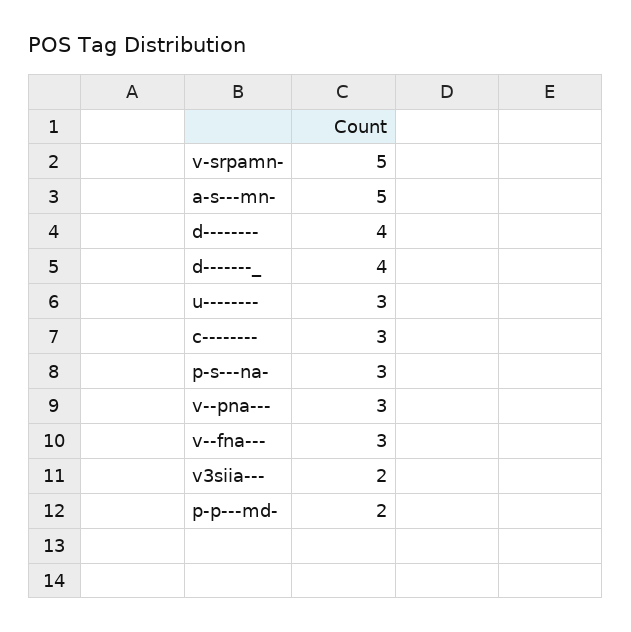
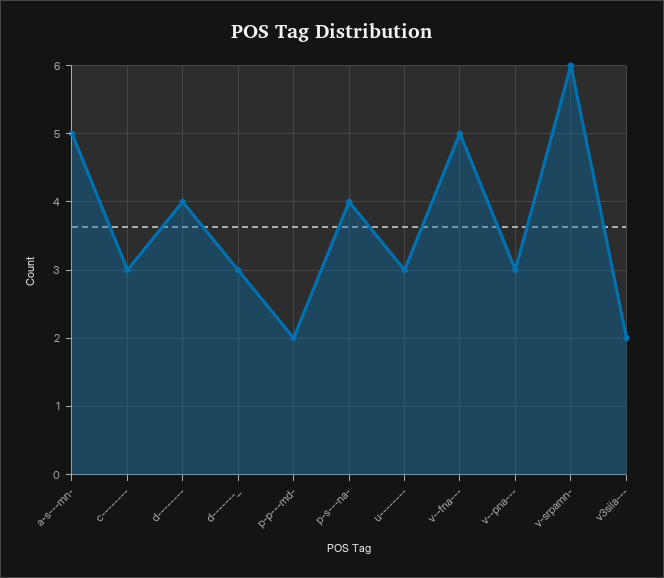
v-srpamn-: 5 -> 6
d-------_: 4 -> 3
p-s---na-: 3 -> 4
v--fna---: 3 -> 5

